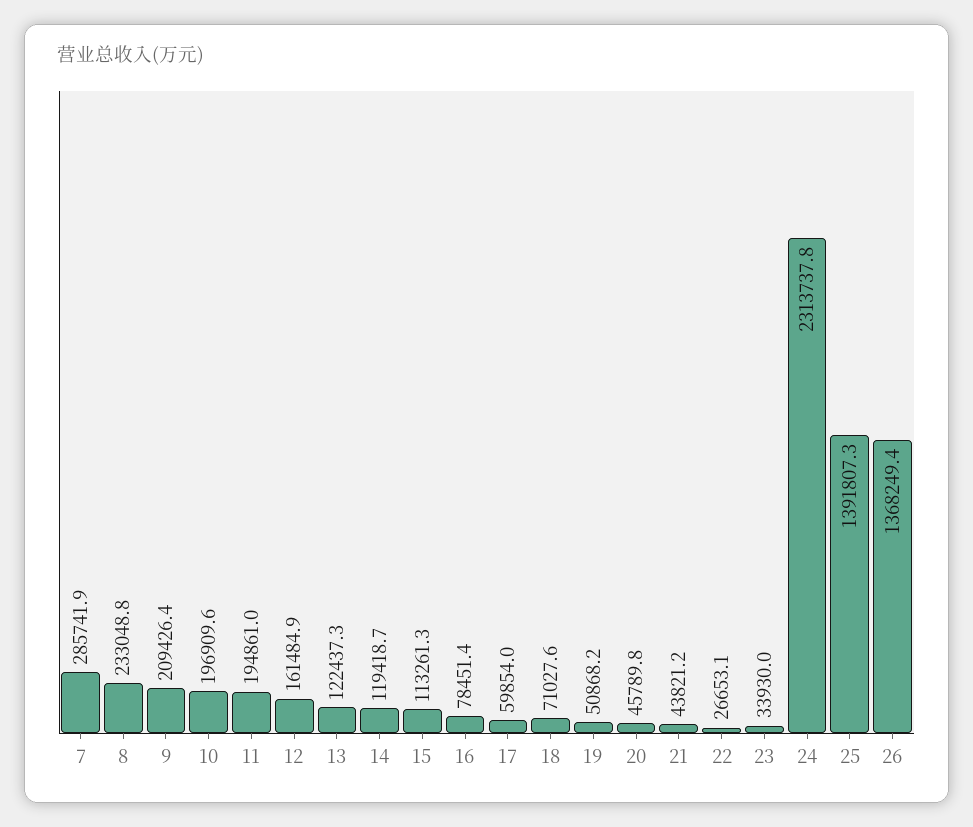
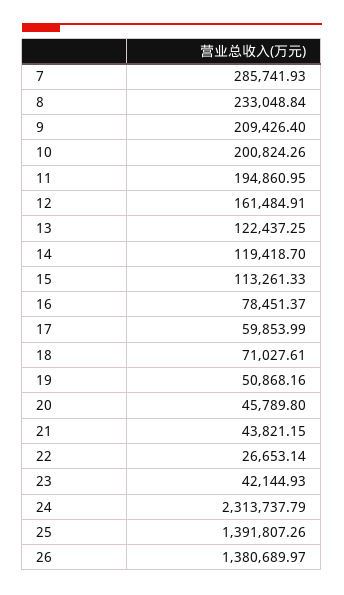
10: 196909.6 -> 200824.26
23: 33930 -> 42144.93
26: 1368249.4 -> 1380689.97

